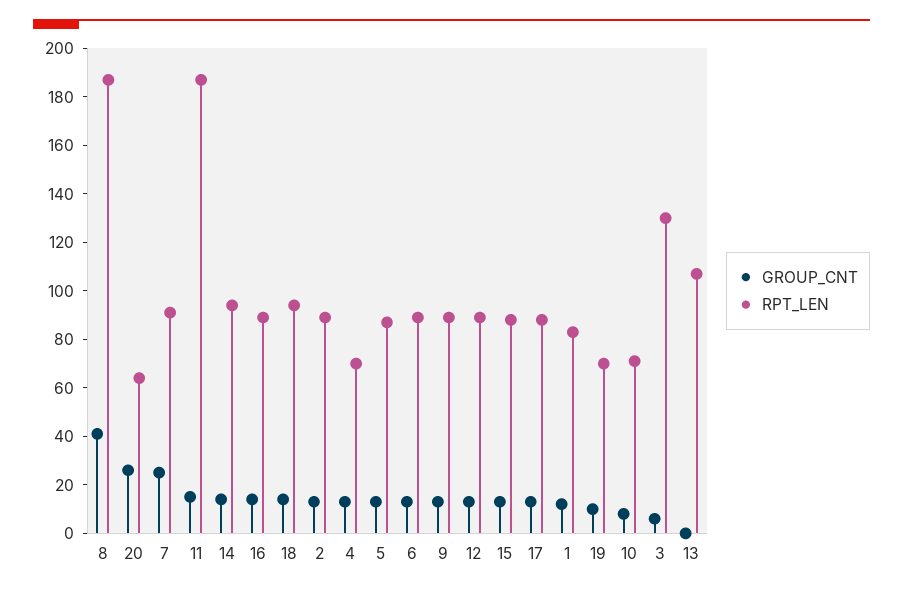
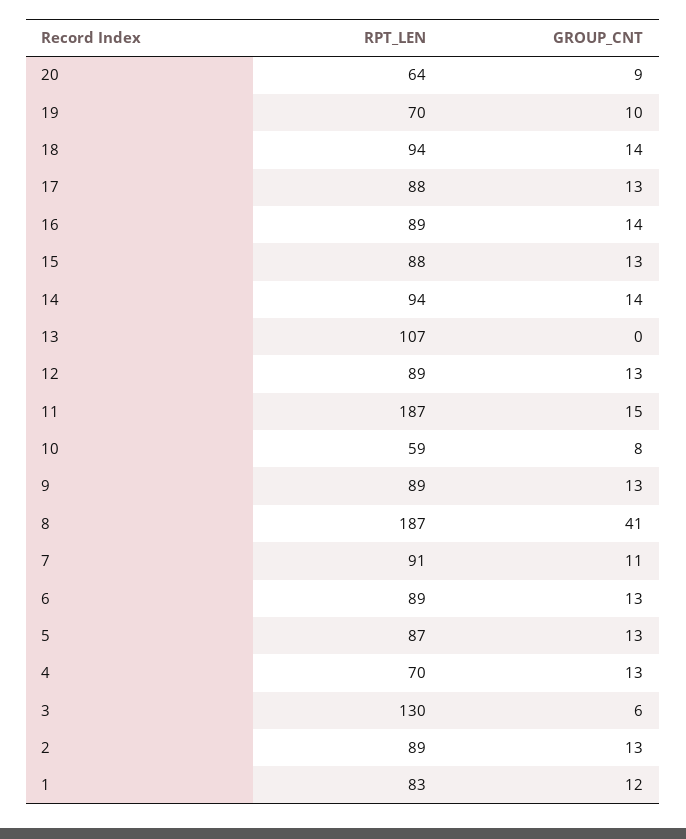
GROUP_CNT, 20: 25 -> 9
GROUP_CNT, 7: 25 -> 11
RPT_LEN, 10: 70 -> 59

